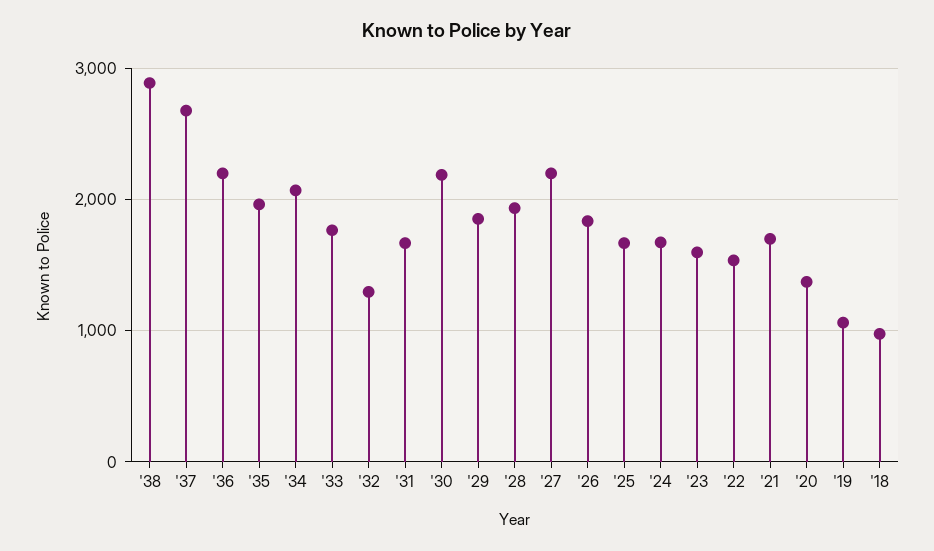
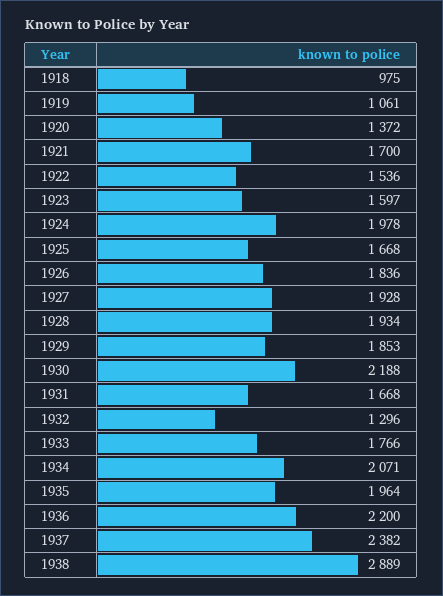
'37: 2700 -> 2382
'27: 2200 -> 1928
'24: 1700 -> 1978

